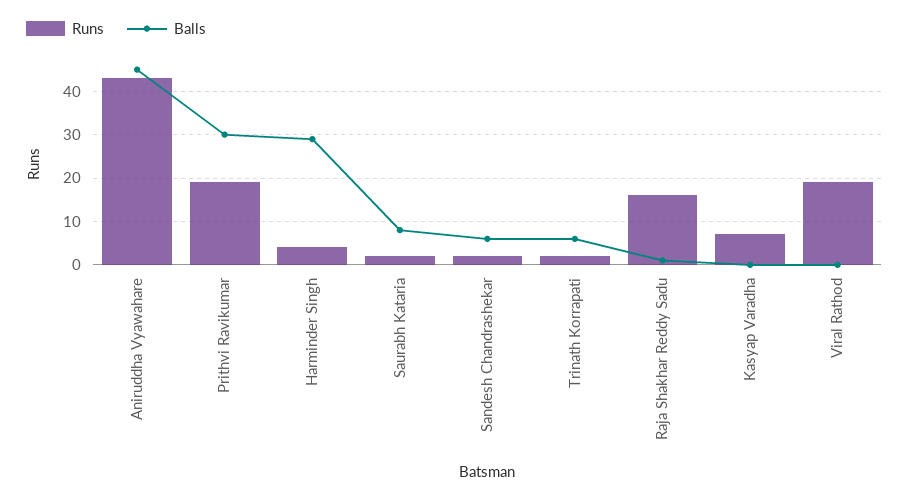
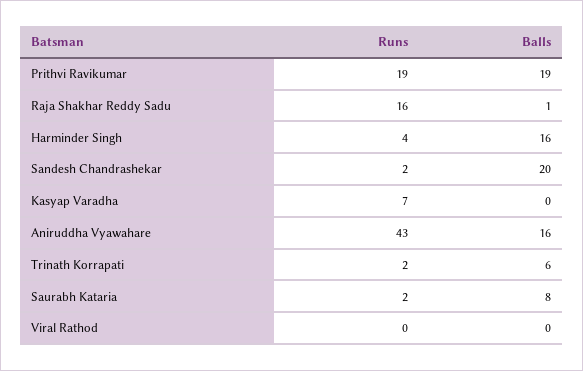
Balls, Aniruddha Vyawahare: 45 -> 16
Balls, Prithvi Ravikumar: 30 -> 19
Balls, Harminder Singh: 30 -> 16
Balls, Sandesh Chandrashekar: 5 -> 20
Runs, Viral Rathod: 20 -> 0

